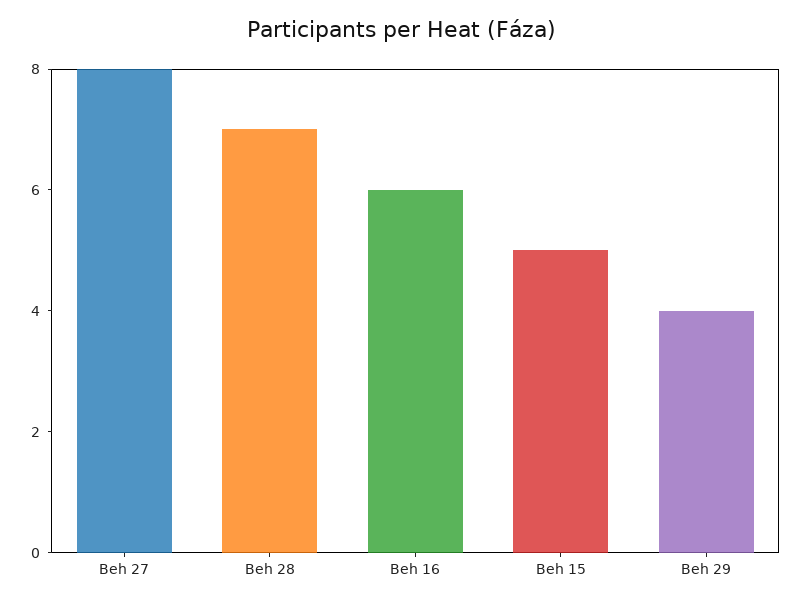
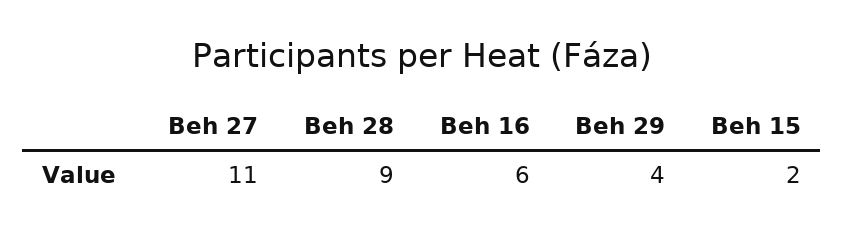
Beh 27: 8 -> 11
Beh 28: 7 -> 9
Beh 15: 5 -> 2

